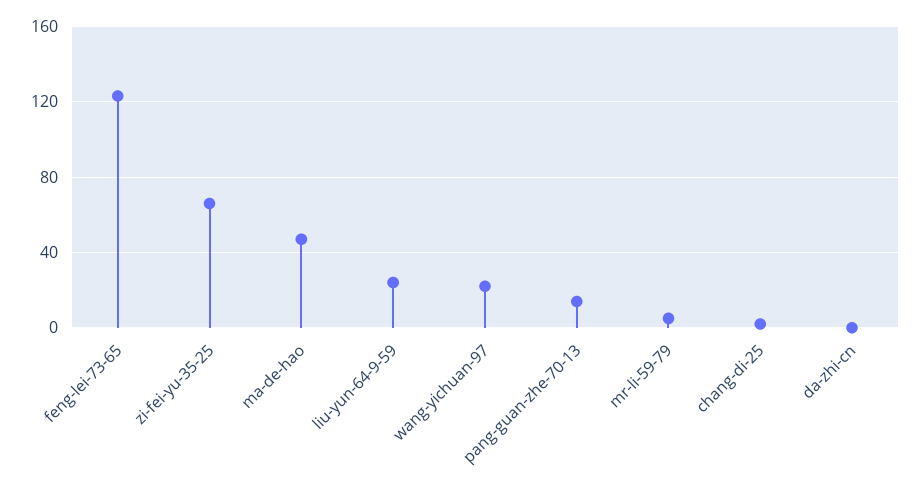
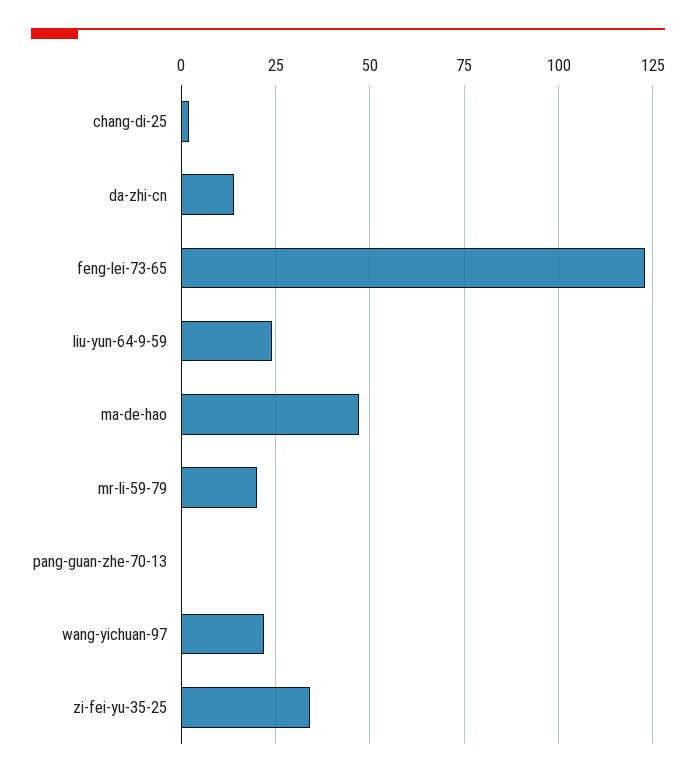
zi-fei-yu-35-25: 65 -> 35
pang-guan-zhe-70-13: 15 -> 0
mr-li-59-79: 5 -> 20
da-zhi-cn: 0 -> 15

